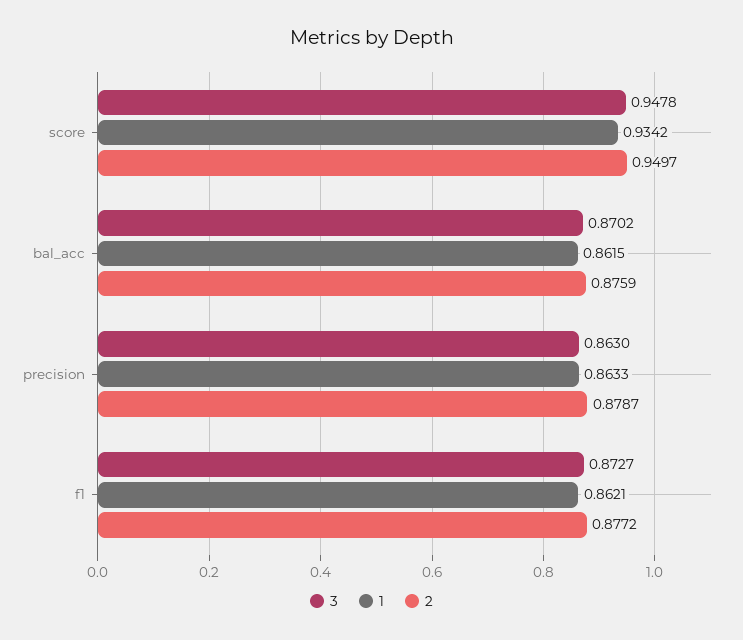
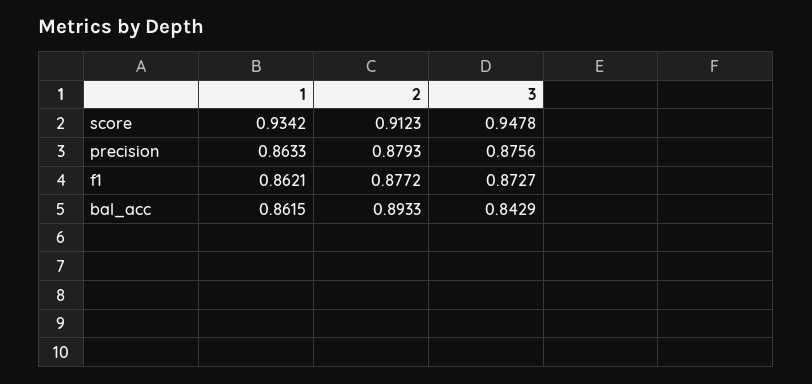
2, score: 0.9497 -> 0.9123
3, bal_acc: 0.8702 -> 0.8429
2, bal_acc: 0.8759 -> 0.8933
3, precision: 0.863 -> 0.8756
2, precision: 0.8787 -> 0.8793

